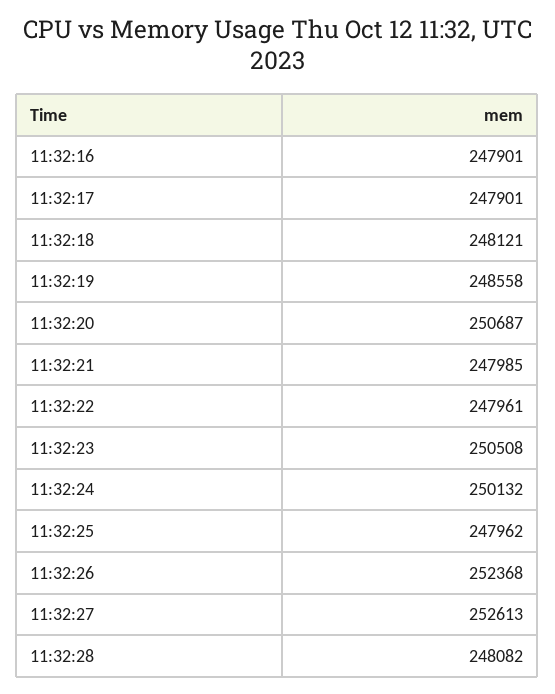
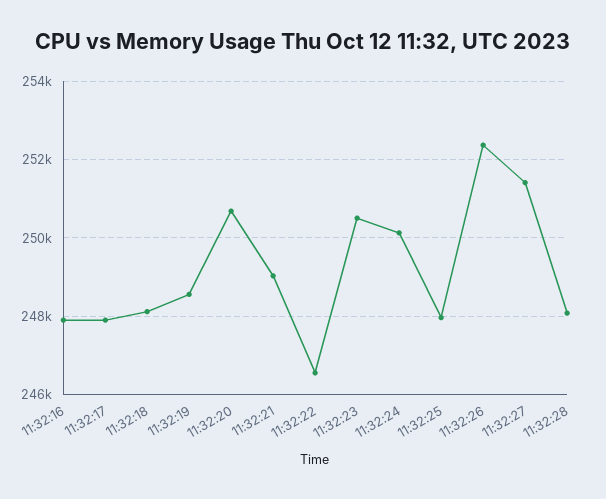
11:32:21: 247985 -> 249000
11:32:22: 247961 -> 246600
11:32:27: 252613 -> 251400

